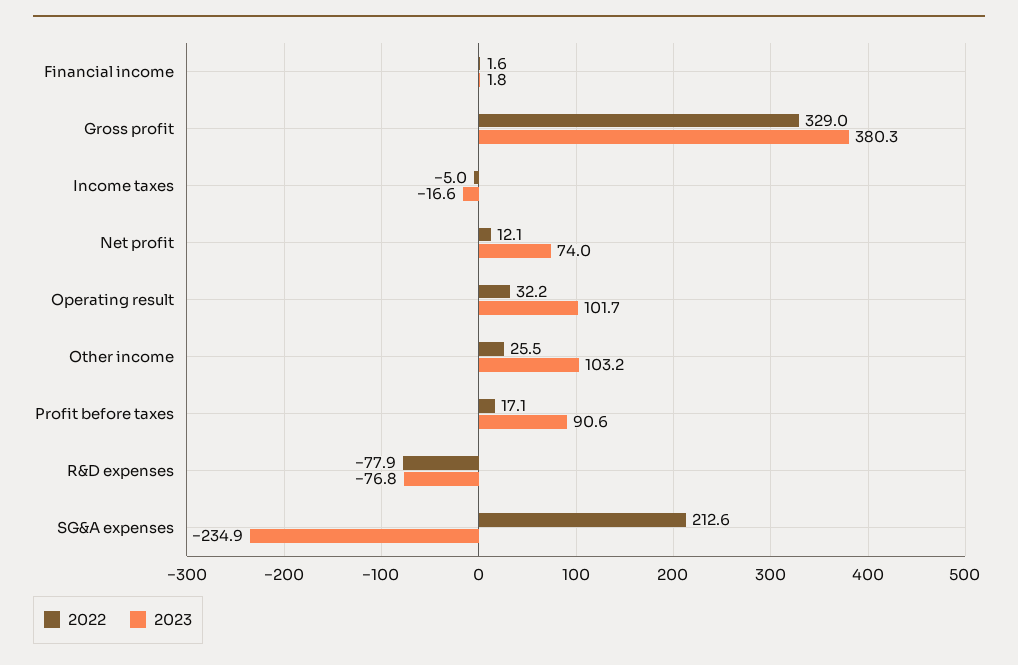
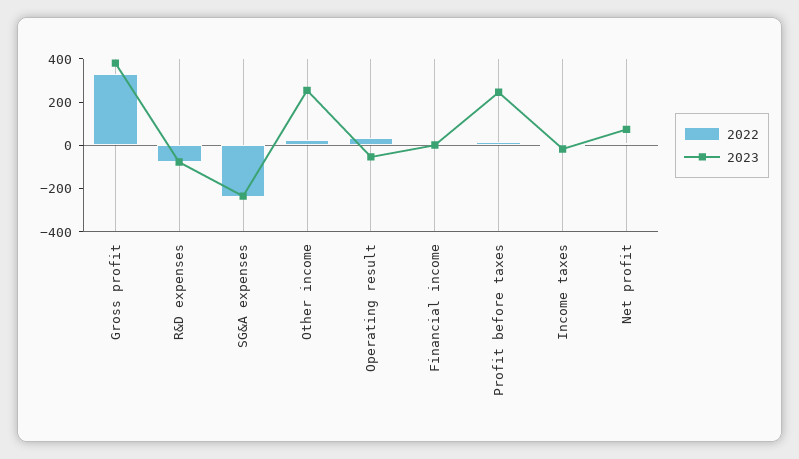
2023, Operating result: 101.7 -> -50
2023, Other income: 103.2 -> 250
2023, Profit before taxes: 90.6 -> 250
2022, SG&A expenses: 212.6 -> -250

